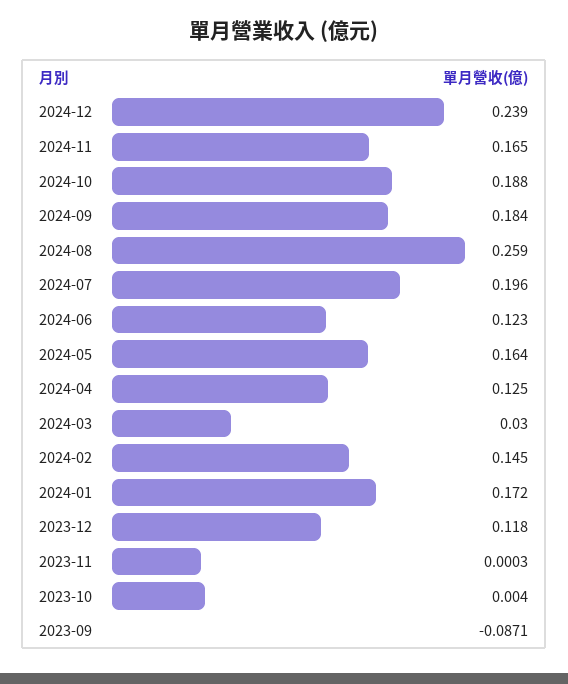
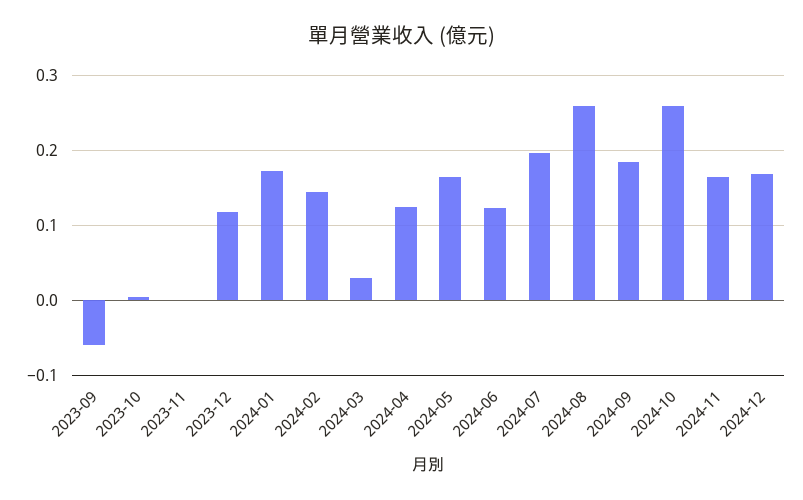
2024-12: 0.239 -> 0.17
2024-10: 0.188 -> 0.26
2023-09: -0.0871 -> -0.06

